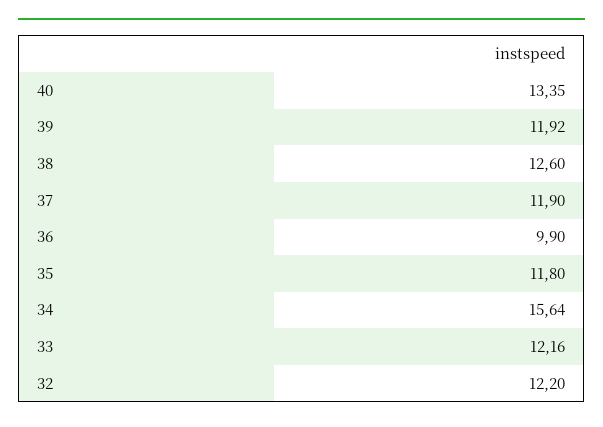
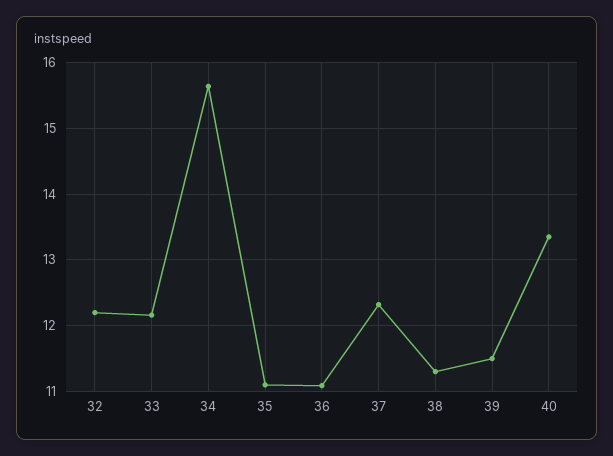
39: 11.92 -> 11.5
38: 12.6 -> 11.3
37: 11.9 -> 12.3
36: 9.9 -> 11.1
35: 11.8 -> 11.1

